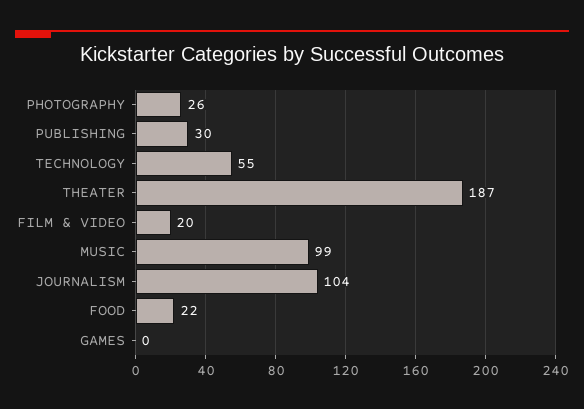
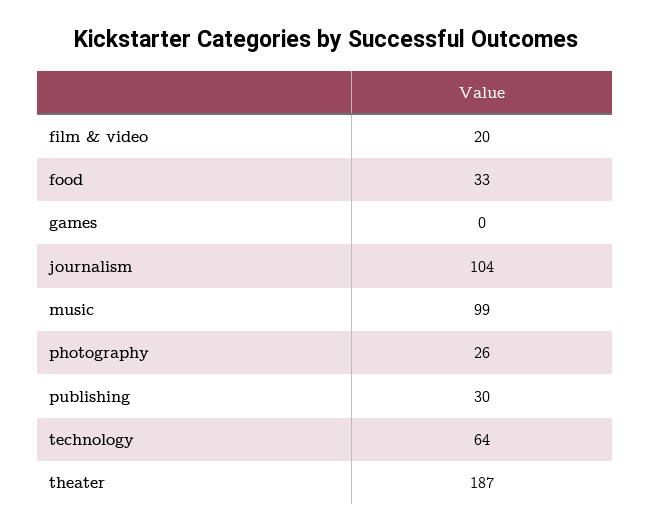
TECHNOLOGY: 55 -> 64
FOOD: 22 -> 33

